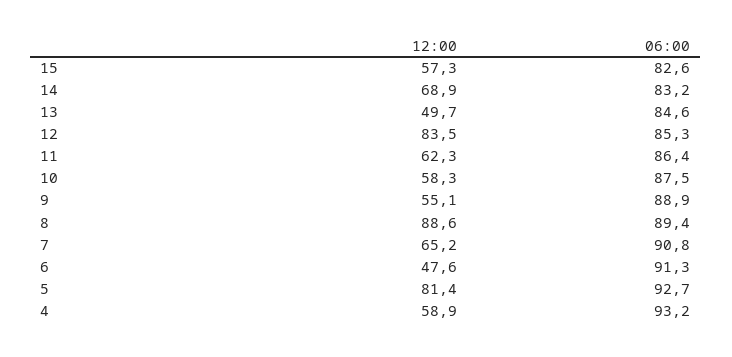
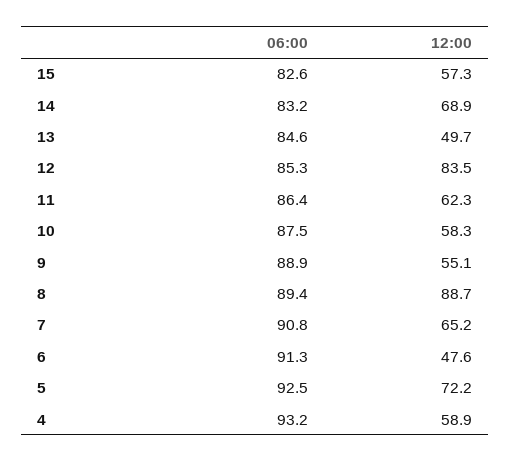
12:00, 8: 88.6 -> 88.7
12:00, 5: 81.4 -> 72.2
06:00, 5: 92.7 -> 92.5

